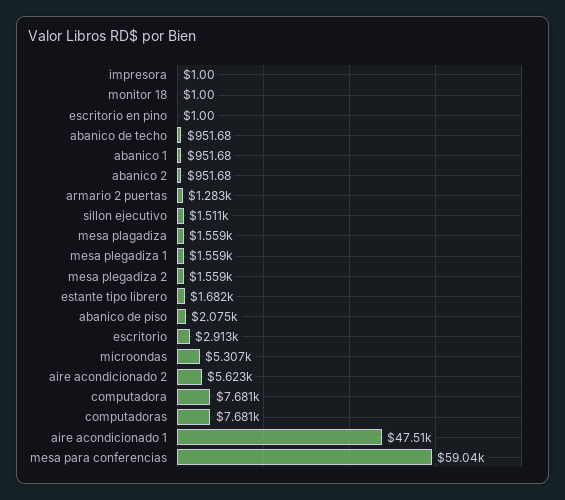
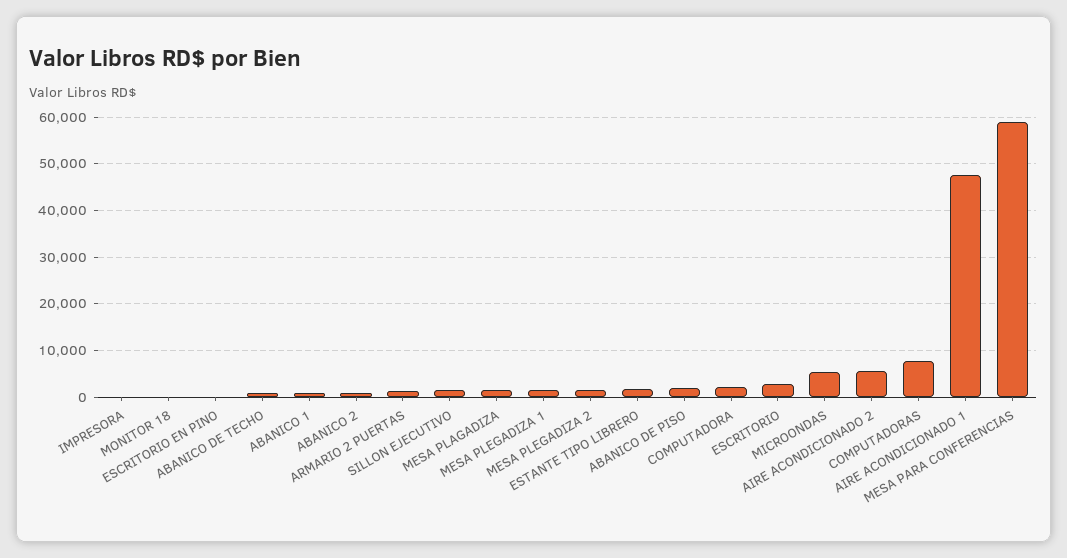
computadora: 7681 -> 2000

